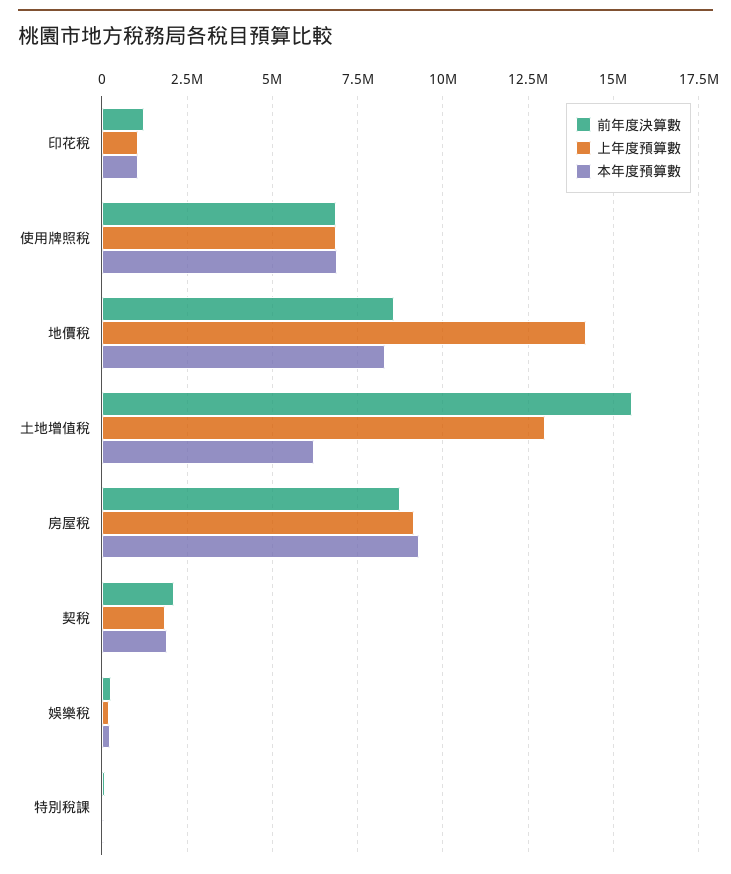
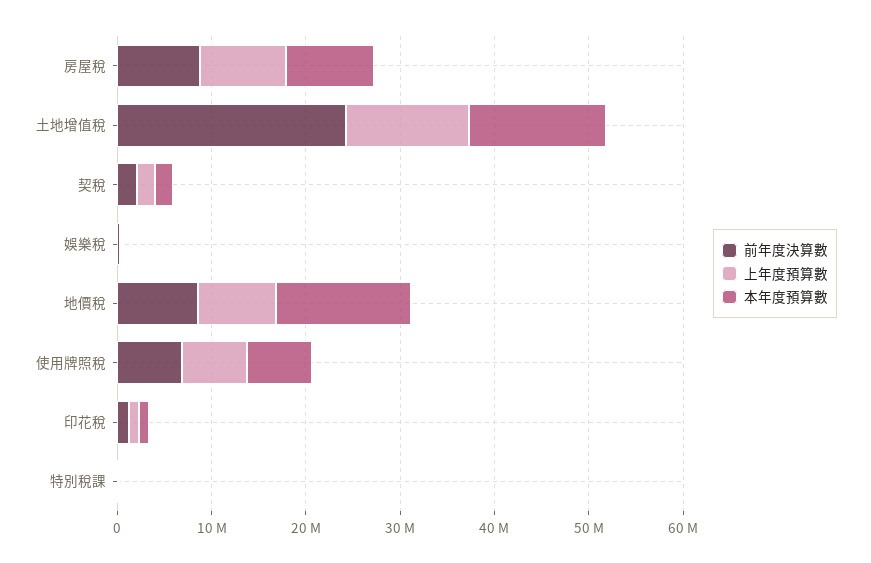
上年度預算數, 地價稅: 14250000 -> 8000000
本年度預算數, 地價稅: 8250000 -> 14000000
前年度決算數, 土地增值稅: 15500000 -> 24000000
本年度預算數, 土地增值稅: 6250000 -> 14000000

